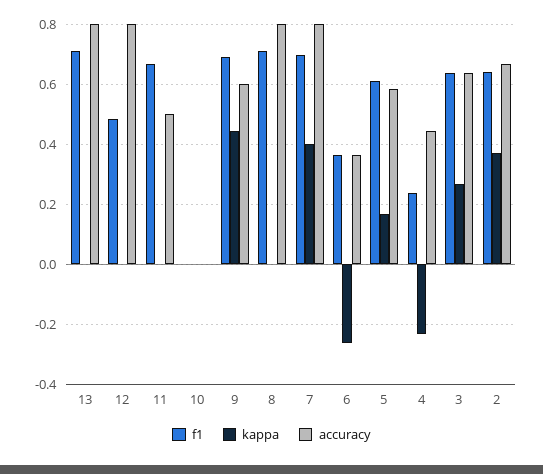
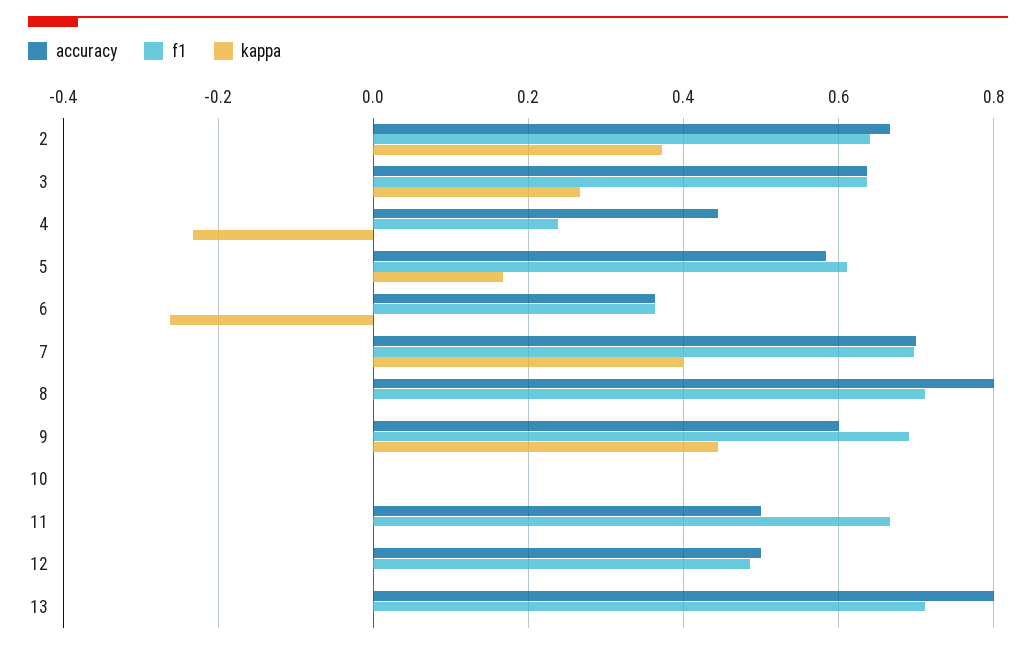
accuracy, 12: 0.8 -> 0.5
accuracy, 7: 0.8 -> 0.7

